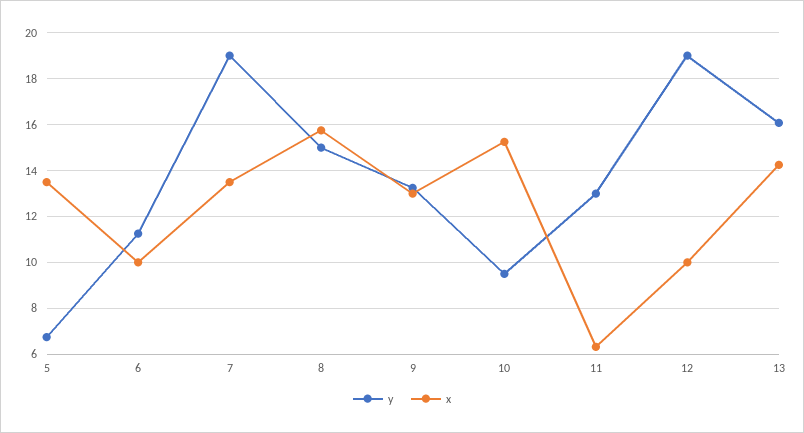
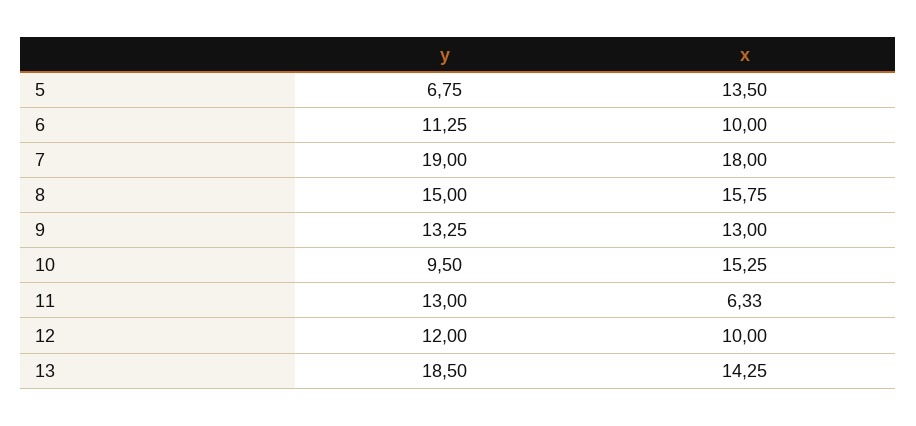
x, 7: 13.5 -> 18
y, 12: 19 -> 12
y, 13: 16 -> 18.5

